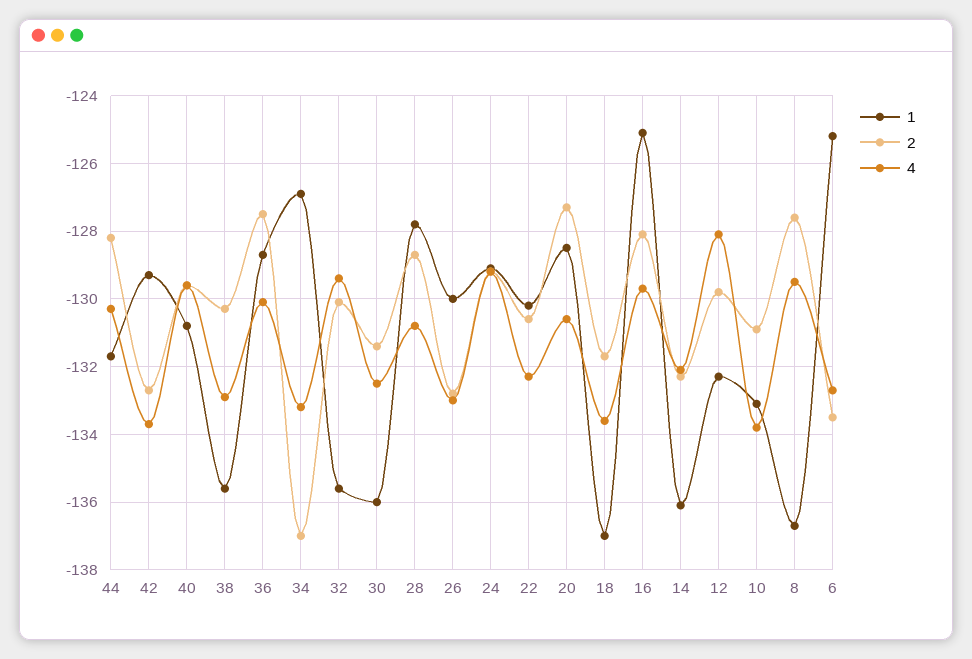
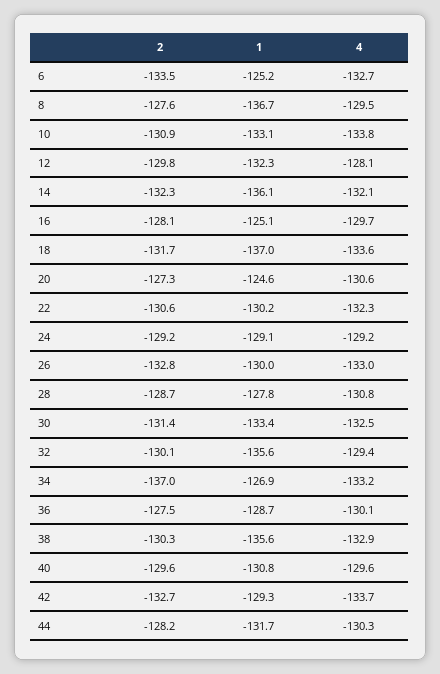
1, 30: -136 -> -133.4
1, 20: -128.5 -> -124.6

